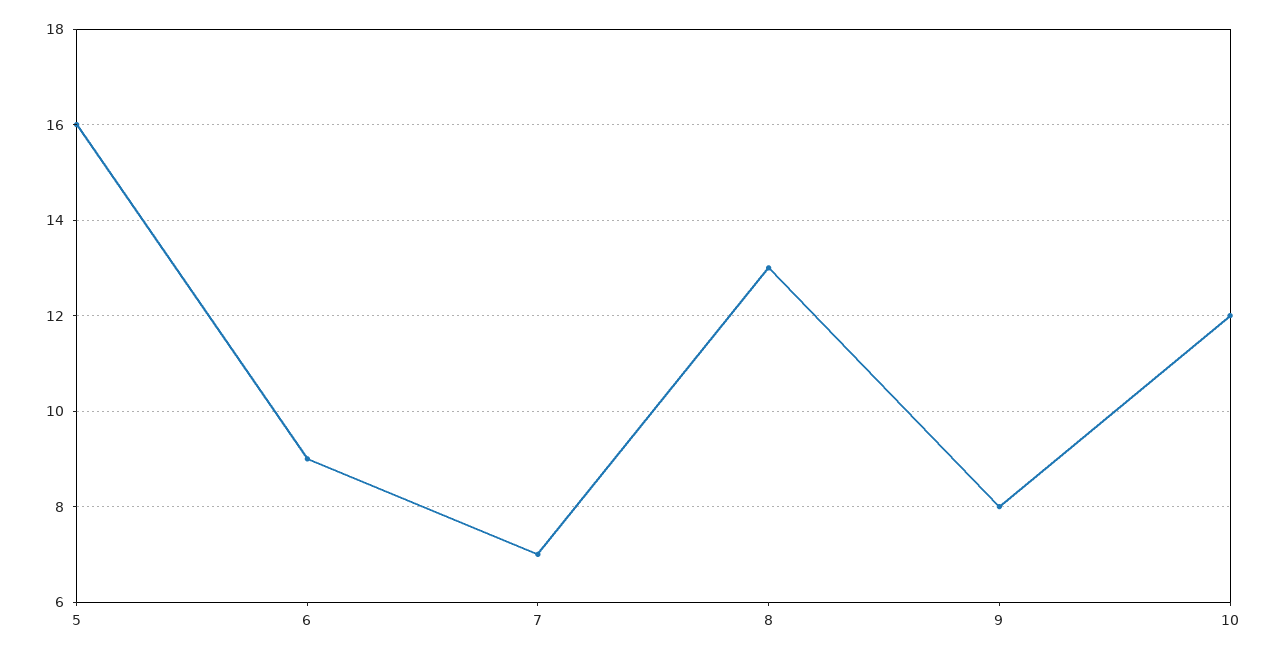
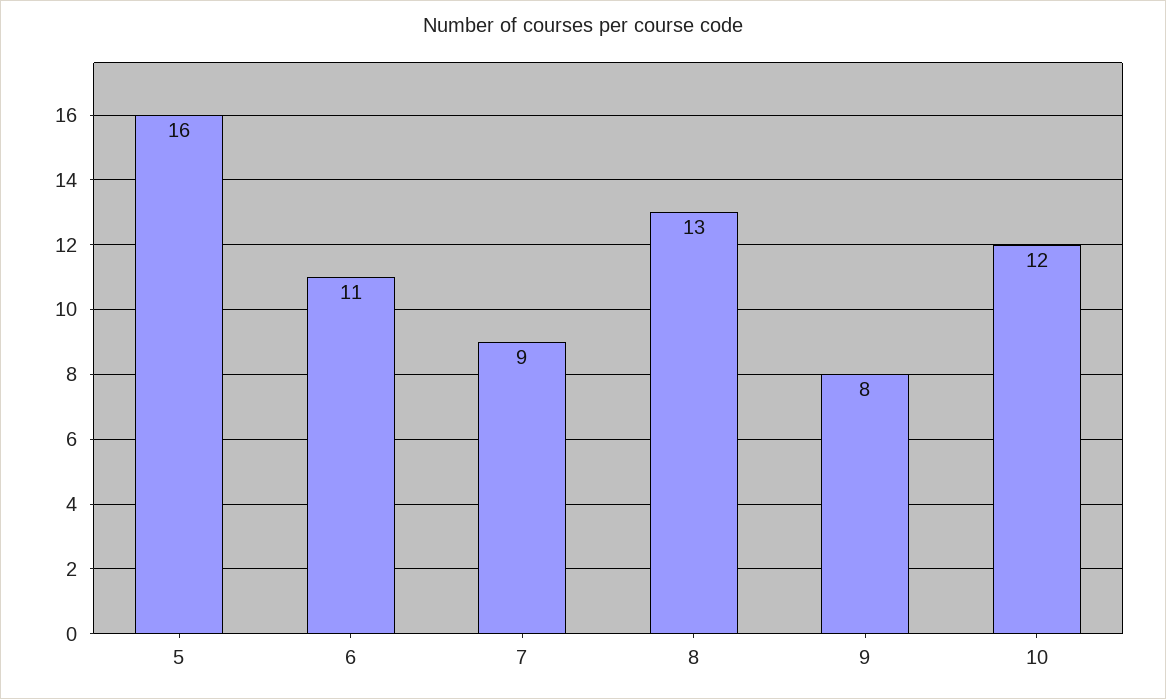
6: 9 -> 11
7: 7 -> 9

